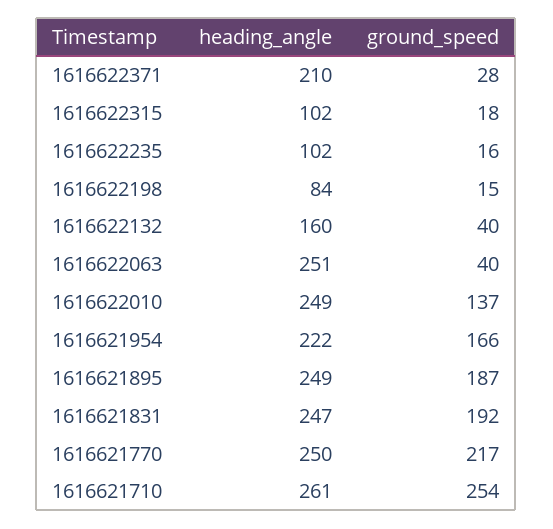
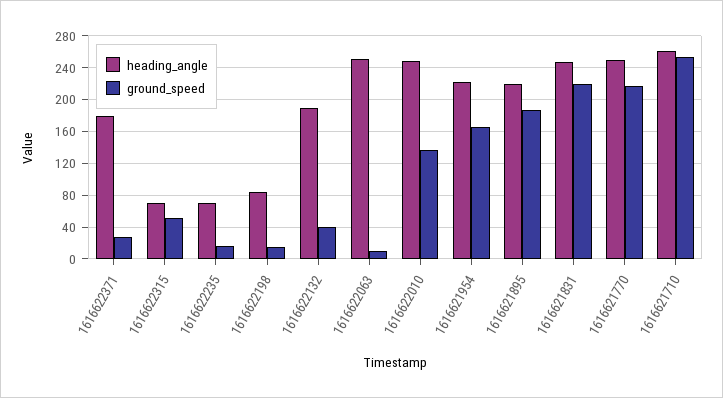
heading_angle, 1616622371: 210 -> 180
heading_angle, 1616622315: 102 -> 70
ground_speed, 1616622315: 18 -> 50
heading_angle, 1616622235: 102 -> 70
heading_angle, 1616622132: 160 -> 190
ground_speed, 1616622063: 40 -> 10
heading_angle, 1616621895: 249 -> 220
ground_speed, 1616621831: 192 -> 220

